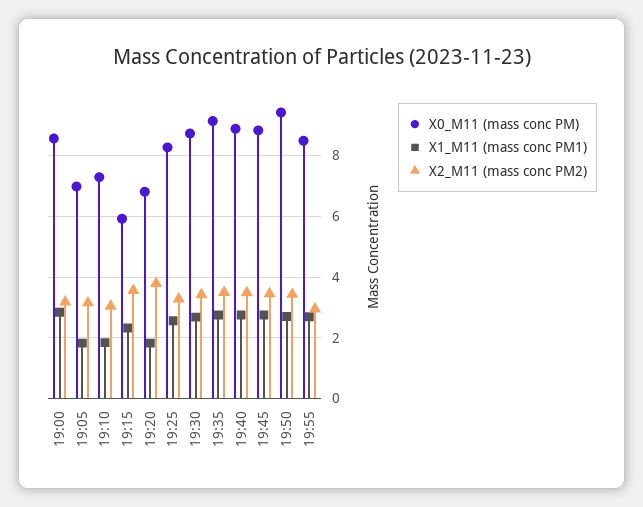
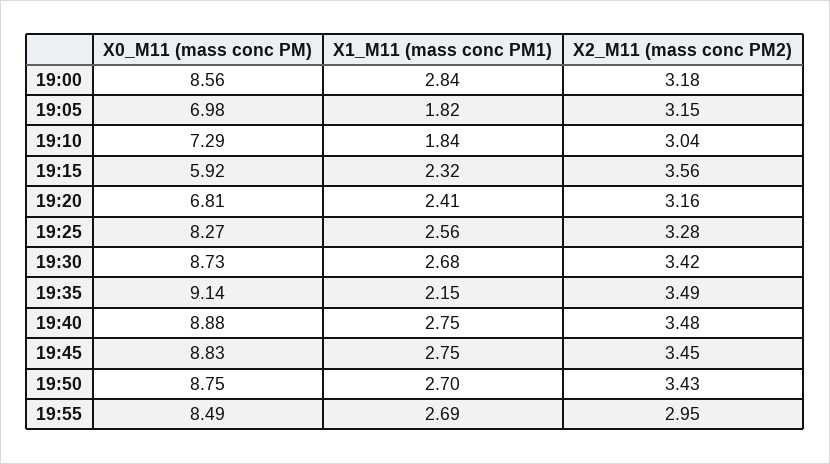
X1_M11 (mass conc PM1), 19:20: 1.8 -> 2.41
X2_M11 (mass conc PM2), 19:20: 3.8 -> 3.16
X1_M11 (mass conc PM1), 19:35: 2.8 -> 2.15
X0_M11 (mass conc PM), 19:50: 9.4 -> 8.75

